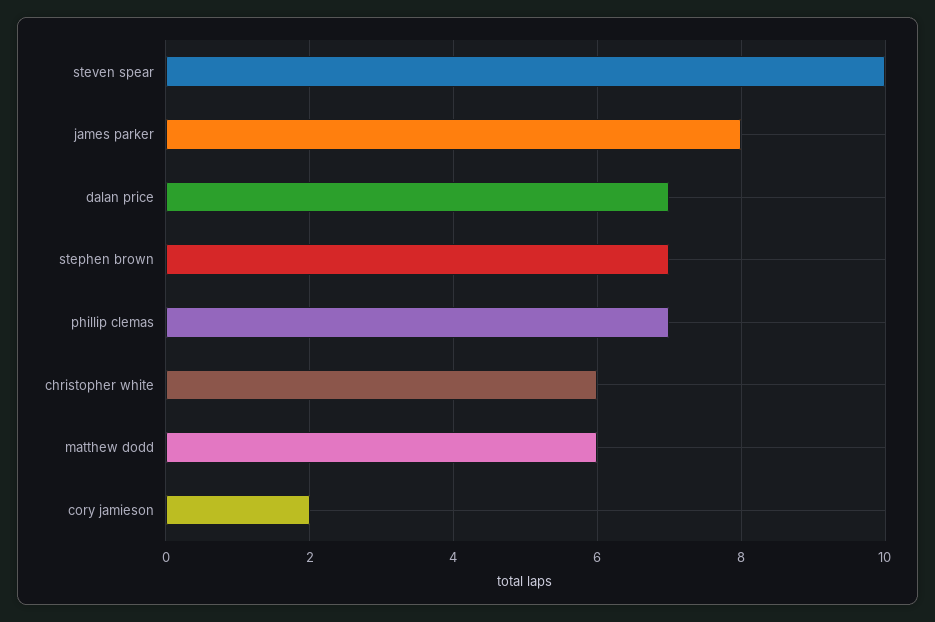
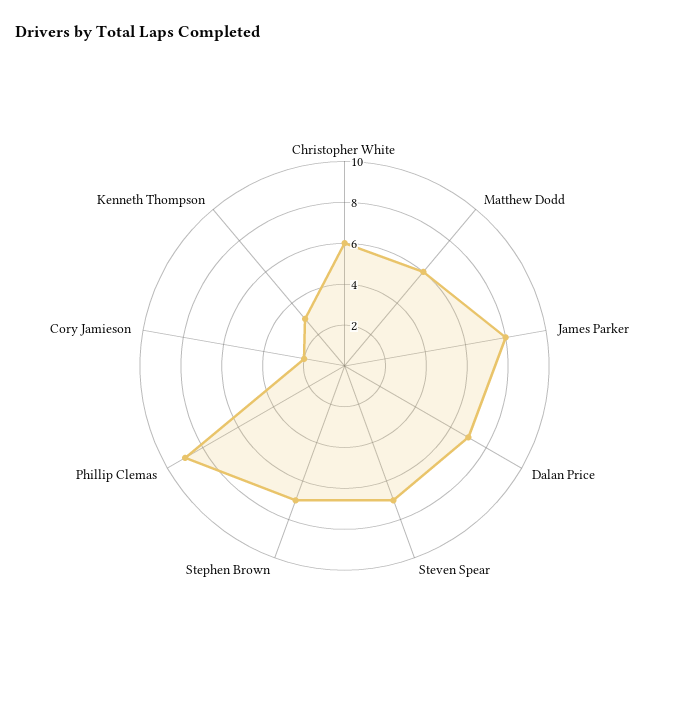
steven spear: 10 -> 7
phillip clemas: 7 -> 9
Kenneth Thompson: none -> 3

